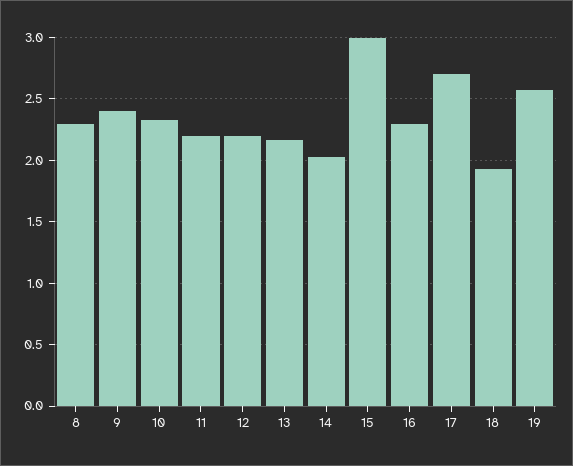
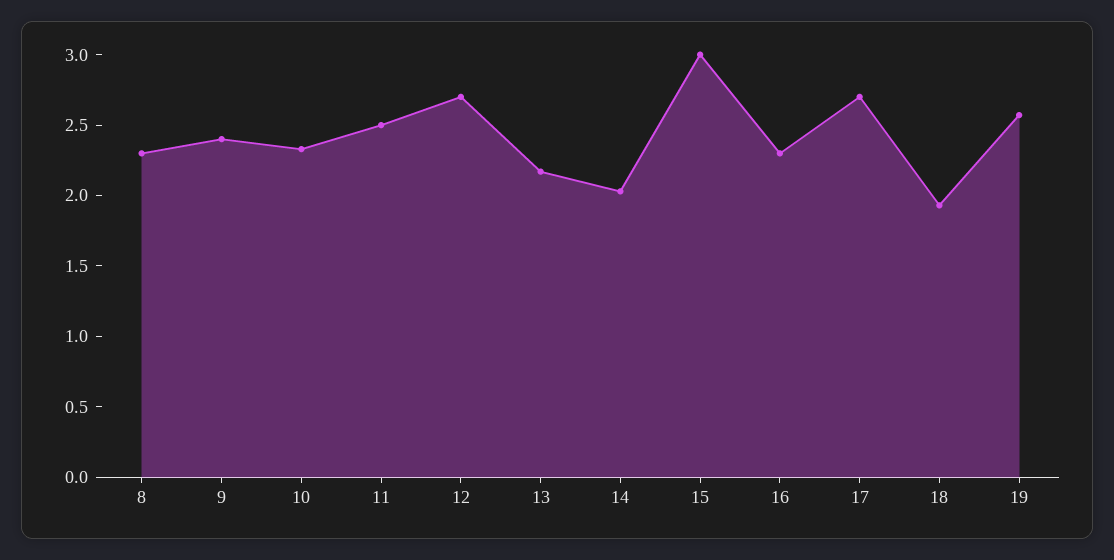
11: 2.2 -> 2.5
12: 2.2 -> 2.7

